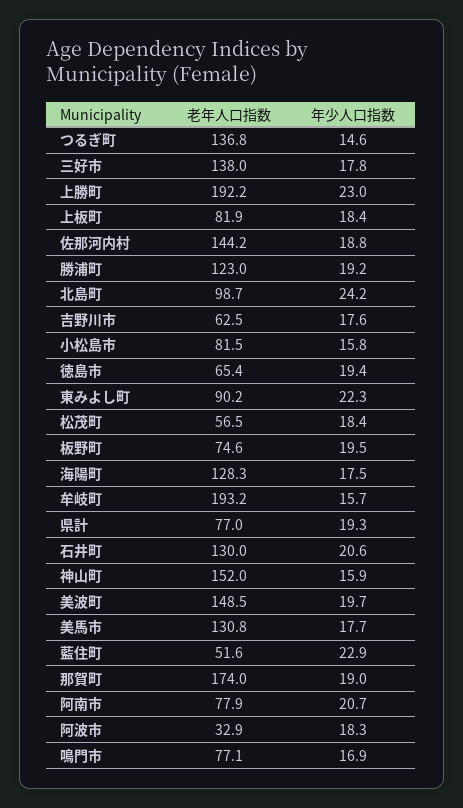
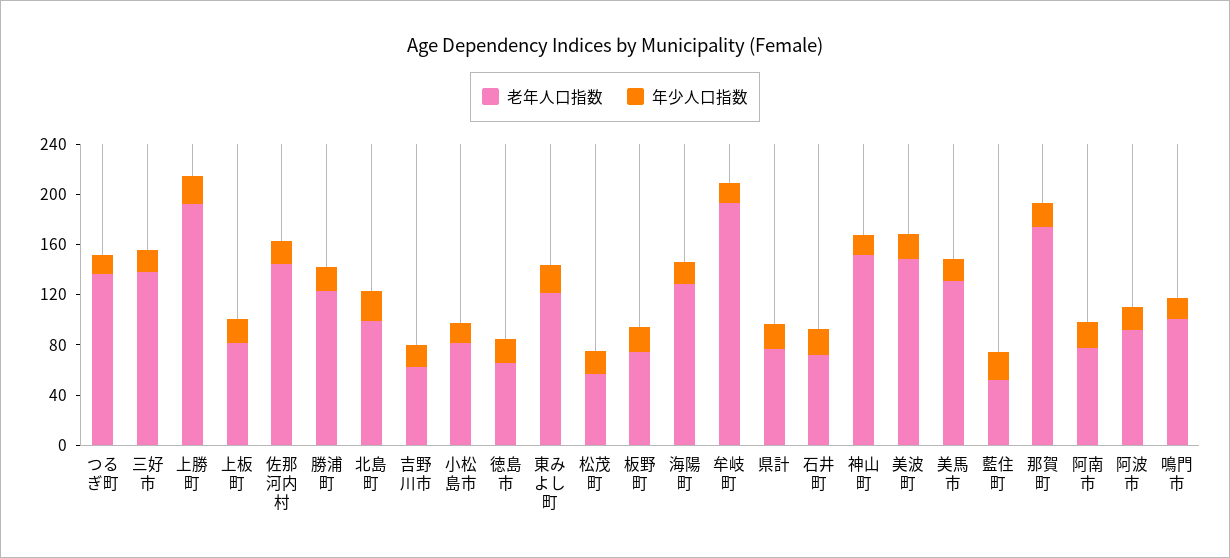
老年人口指数, 東みよし町: 90.2 -> 120
老年人口指数, 石井町: 130 -> 70
老年人口指数, 阿波市: 32.9 -> 90
老年人口指数, 鳴門市: 77.1 -> 100

